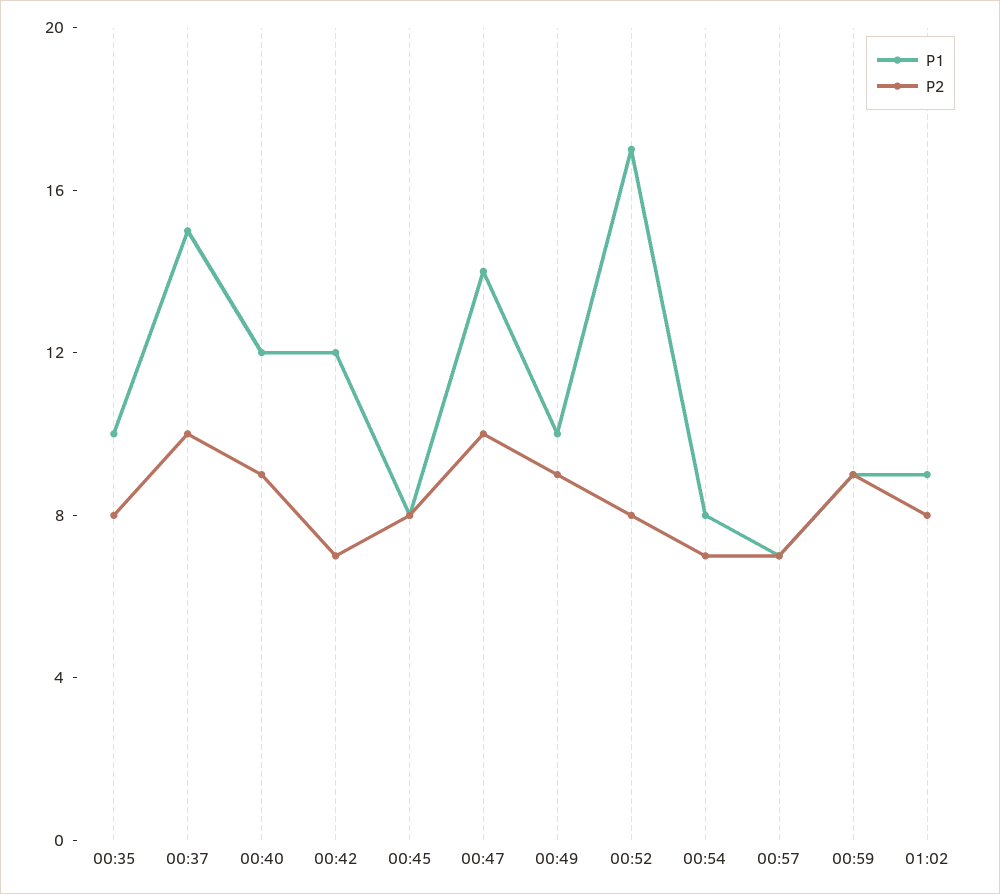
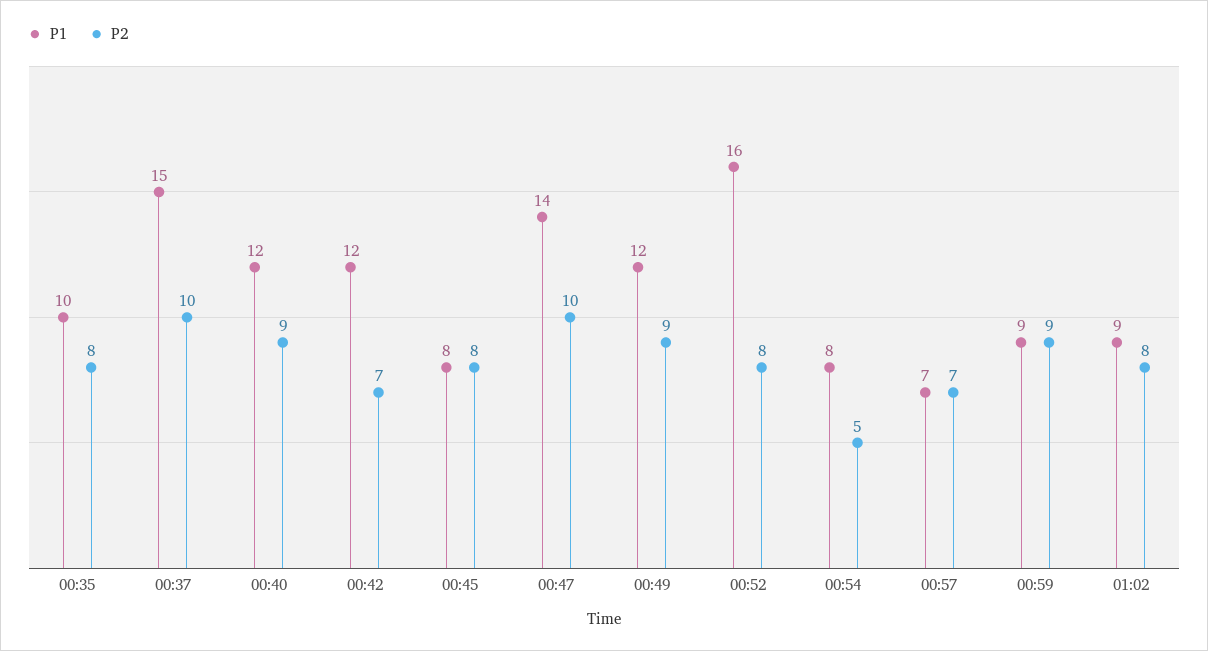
P1, 00:49: 10 -> 12
P1, 00:52: 17 -> 16
P2, 00:54: 7 -> 5

